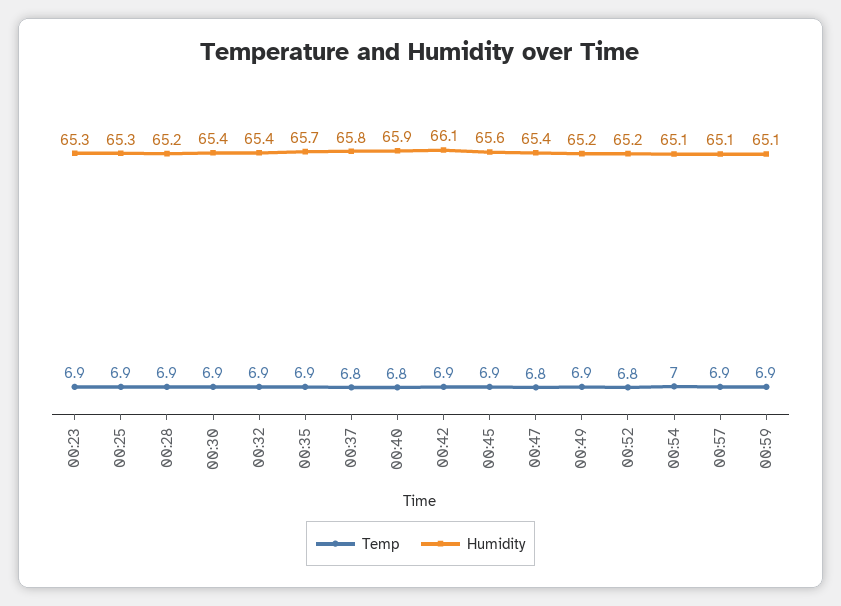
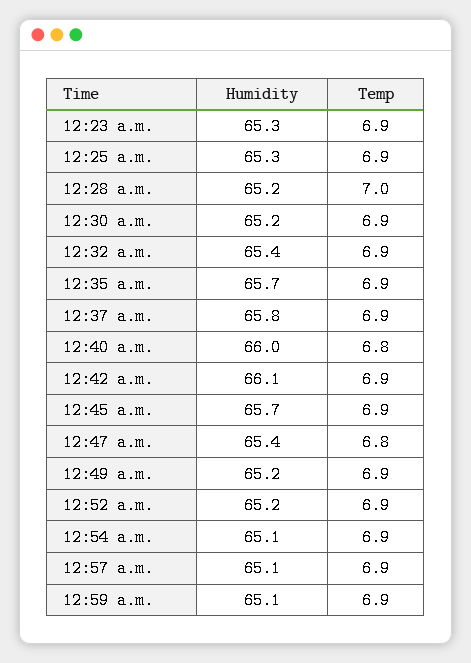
Temp, 00:28: 6.9 -> 7
Humidity, 00:30: 65.4 -> 65.2
Temp, 00:37: 6.8 -> 6.9
Humidity, 00:40: 65.9 -> 66
Humidity, 00:45: 65.6 -> 65.7
Temp, 00:52: 6.8 -> 6.9
Temp, 00:54: 7 -> 6.9

